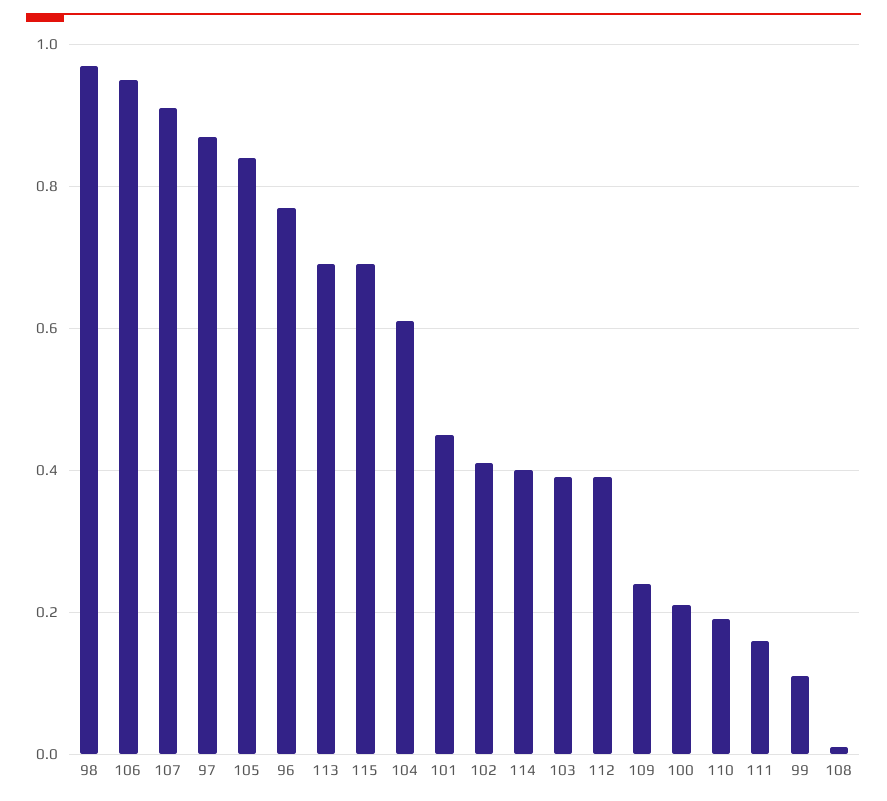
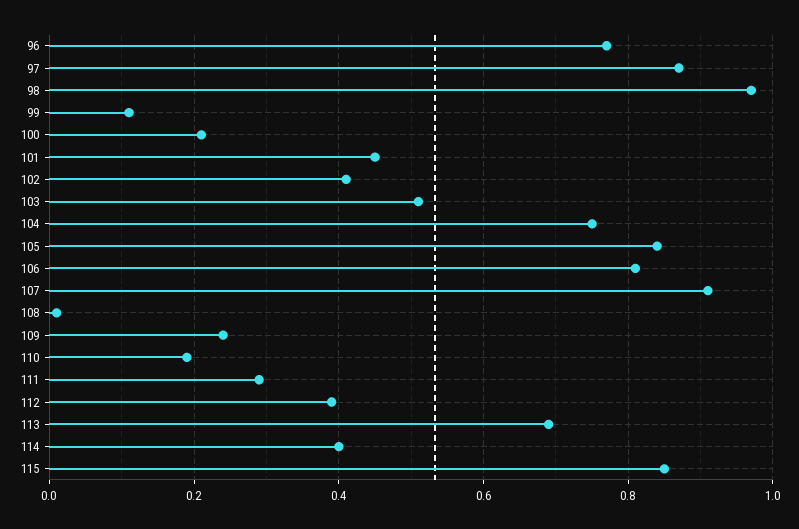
106: 0.95 -> 0.8
115: 0.7 -> 0.85
104: 0.6 -> 0.75
103: 0.4 -> 0.5
111: 0.15 -> 0.3

